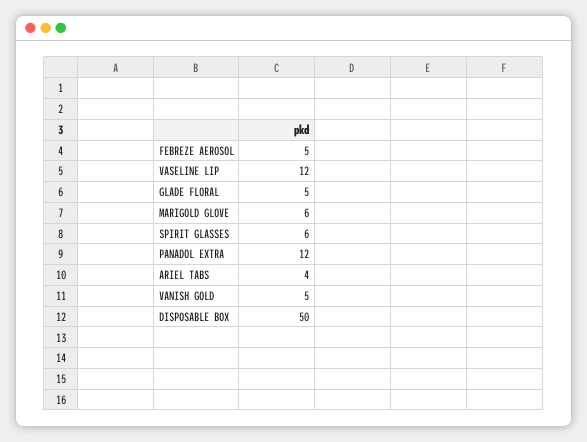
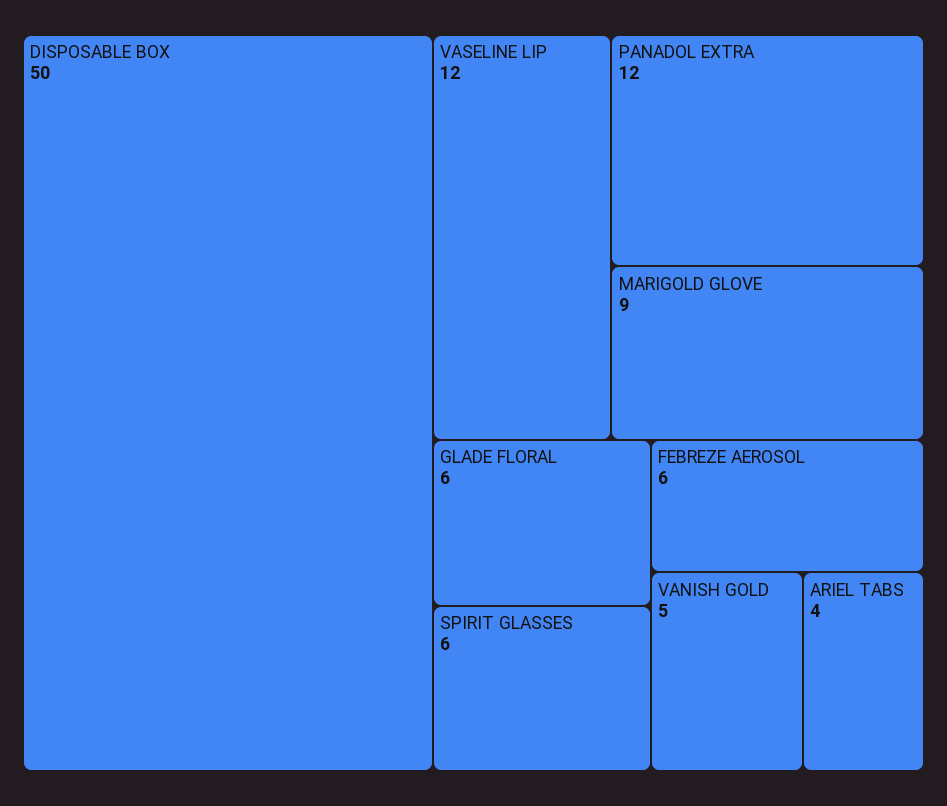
FEBREZE AEROSOL: 5 -> 6
GLADE FLORAL: 5 -> 6
MARIGOLD GLOVE: 6 -> 9

